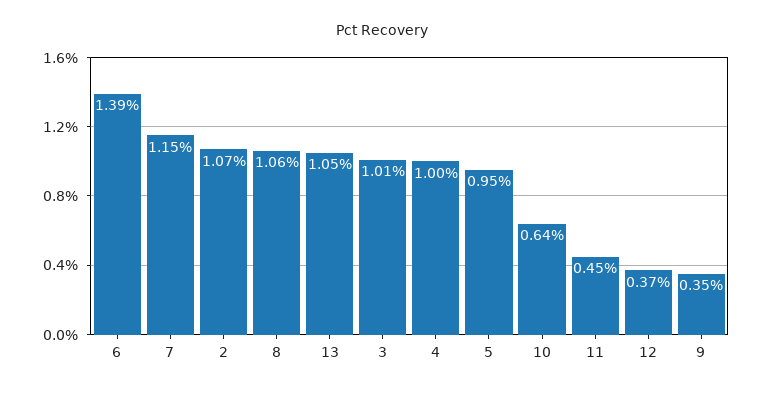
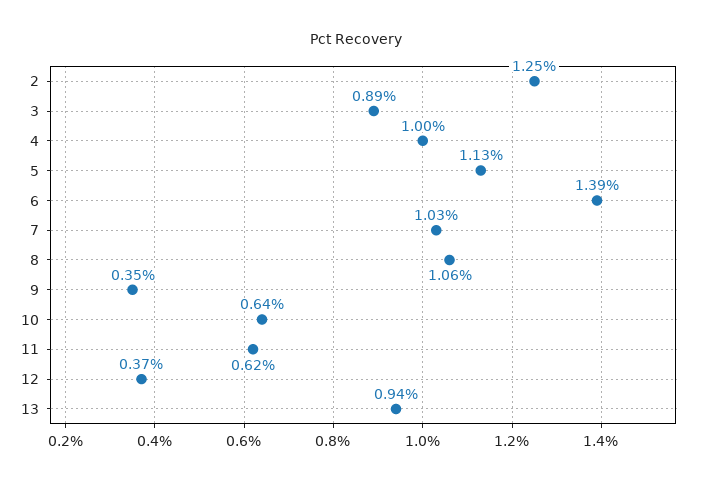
7: 1.15 -> 1.03
2: 1.07 -> 1.25
13: 1.05 -> 0.94
3: 1.01 -> 0.89
5: 0.95 -> 1.13
11: 0.45 -> 0.62

